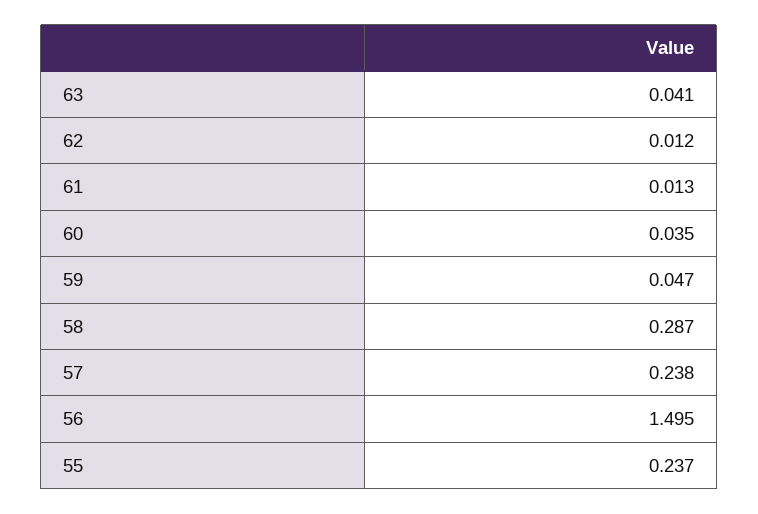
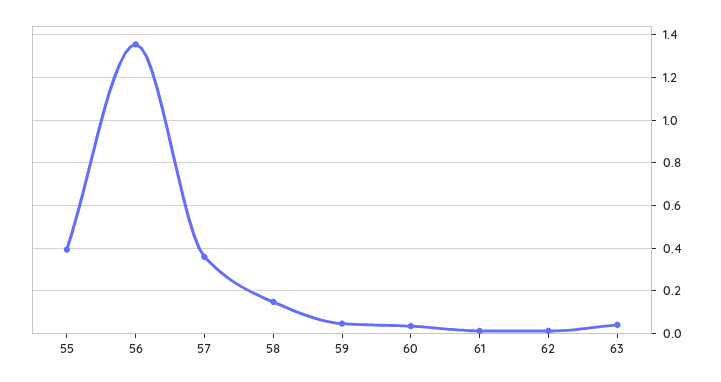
58: 0.287 -> 0.15
57: 0.238 -> 0.35
56: 1.495 -> 1.35
55: 0.237 -> 0.4

